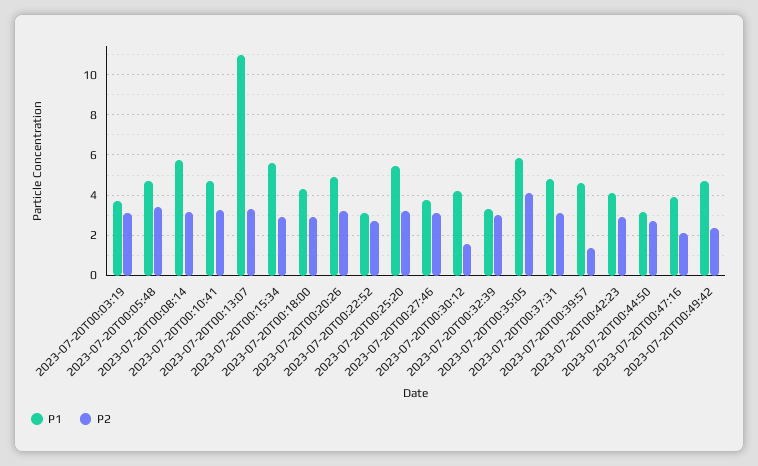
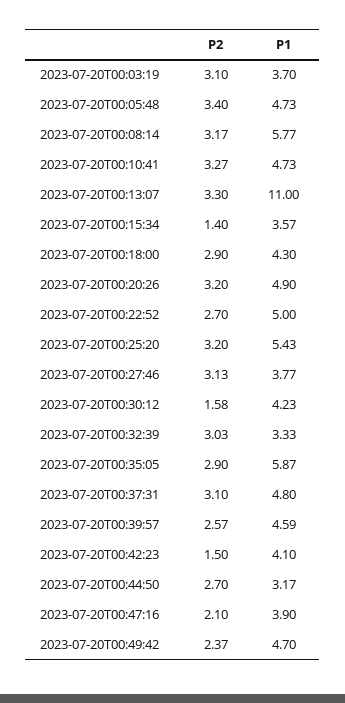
P1, 2023-07-20T00:15:34: 5.5 -> 3.57
P2, 2023-07-20T00:15:34: 3 -> 1.4
P1, 2023-07-20T00:22:52: 3 -> 5
P2, 2023-07-20T00:35:05: 4 -> 2.9
P2, 2023-07-20T00:39:57: 1.5 -> 2.57
P2, 2023-07-20T00:42:23: 3 -> 1.5

